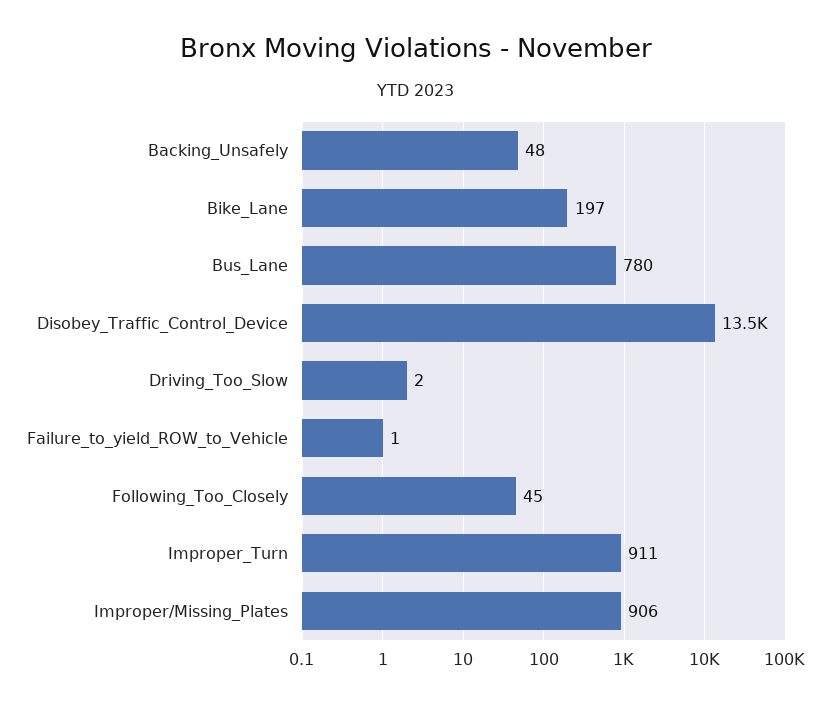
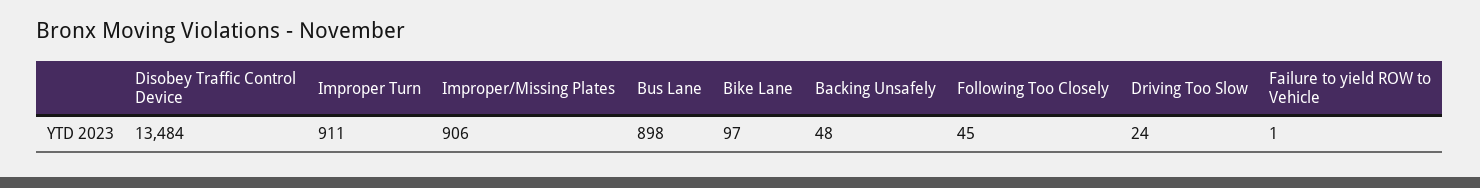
Bike_Lane: 197 -> 97
Bus_Lane: 780 -> 898
Driving_Too_Slow: 2 -> 24

